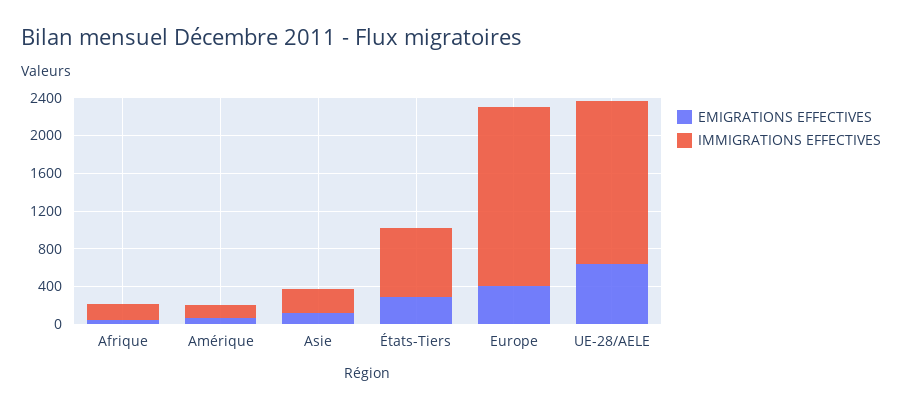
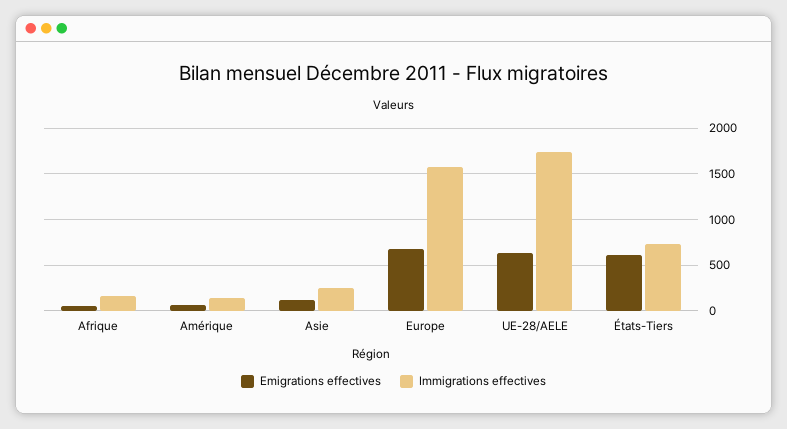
EMIGRATIONS EFFECTIVES, États-Tiers: 300 -> 600
EMIGRATIONS EFFECTIVES, Europe: 400 -> 700
IMMIGRATIONS EFFECTIVES, Europe: 1900 -> 1600

